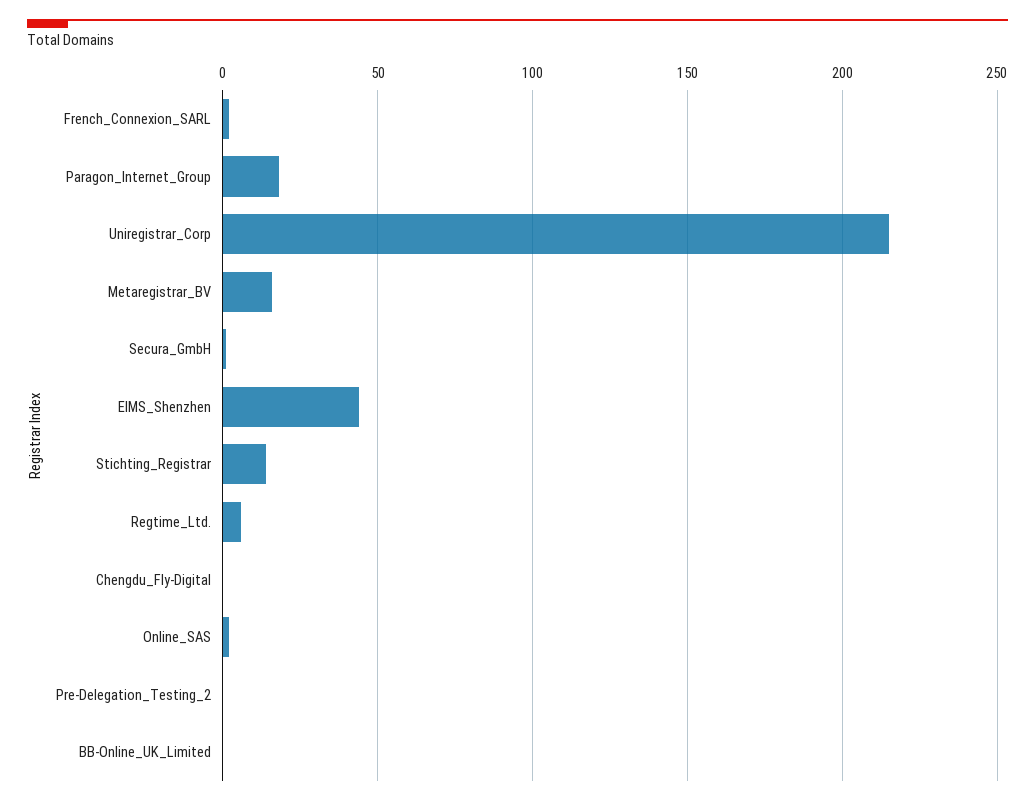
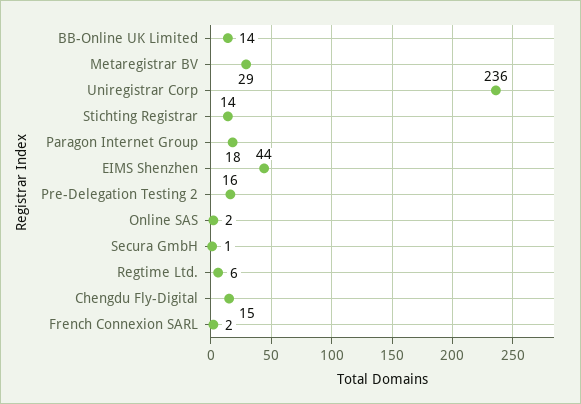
Uniregistrar_Corp: 215 -> 236
Metaregistrar_BV: 15 -> 29
Chengdu_Fly-Digital: 0 -> 15
Pre-Delegation_Testing_2: 0 -> 16
BB-Online_UK_Limited: 0 -> 14

